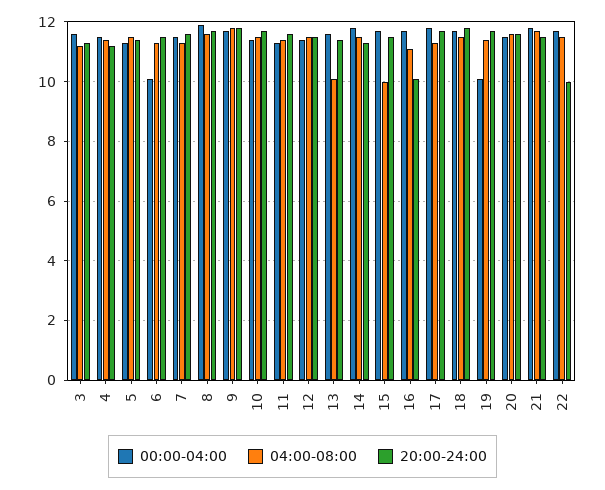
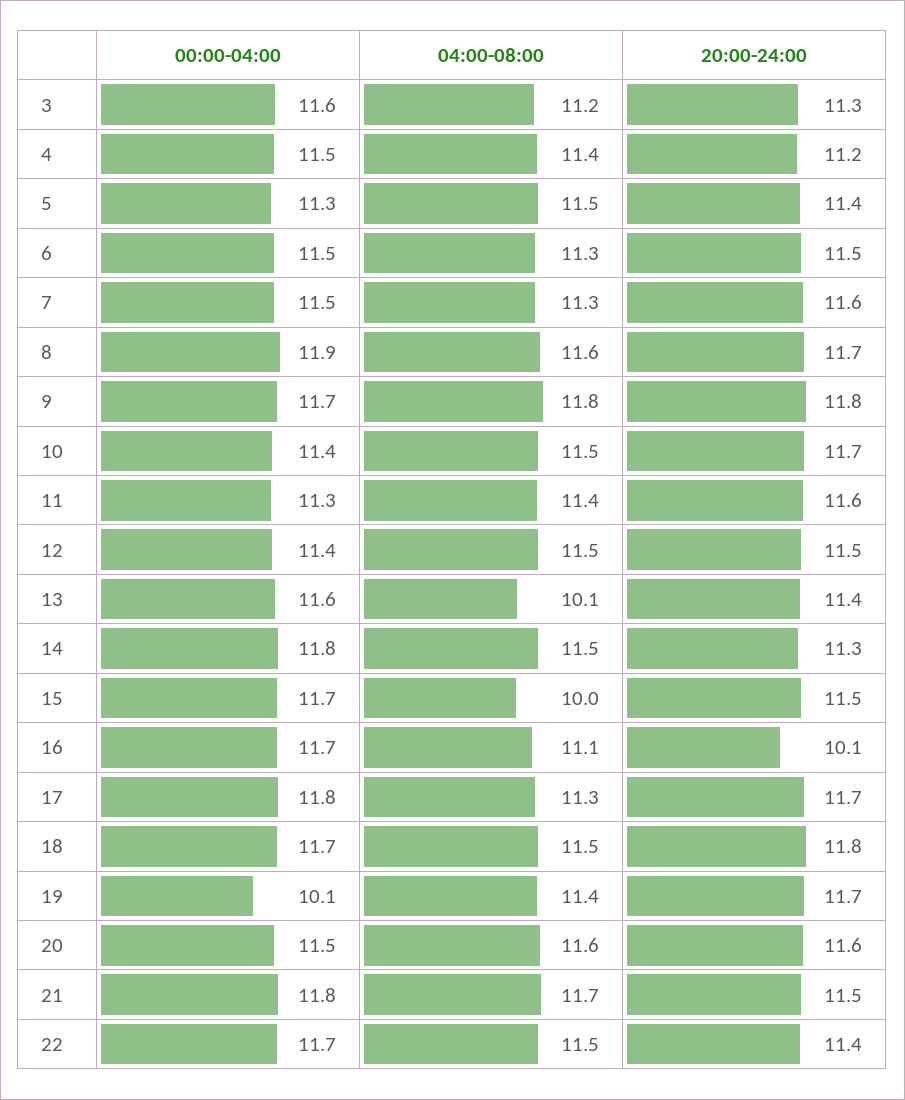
00:00-04:00, 6: 10 -> 11.5
20:00-24:00, 22: 10 -> 11.4

